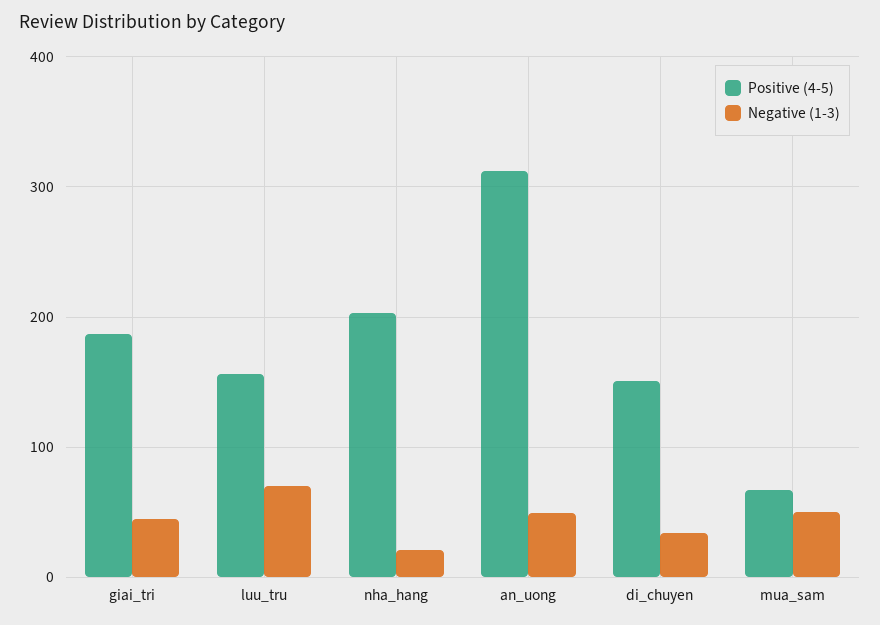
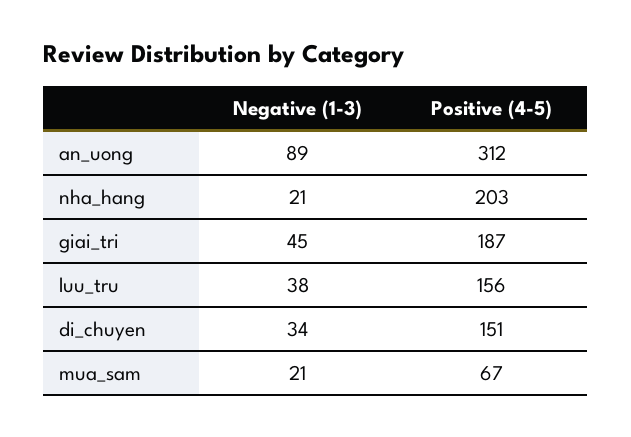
Negative (1-3), luu_tru: 70 -> 38
Negative (1-3), an_uong: 50 -> 89
Negative (1-3), mua_sam: 50 -> 21

